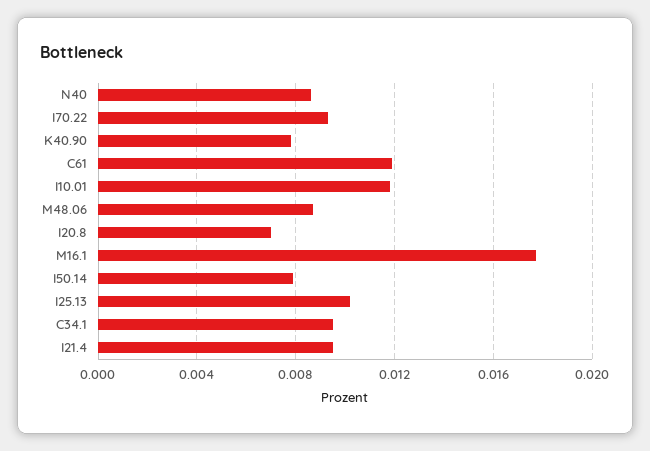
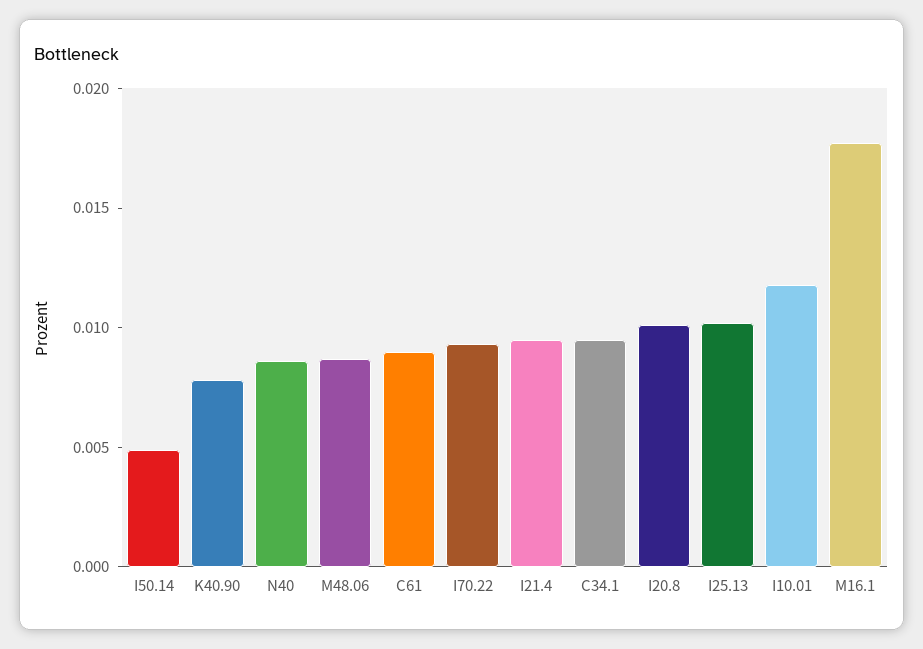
C61: 0.012 -> 0.009
I20.8: 0.007 -> 0.01
I50.14: 0.008 -> 0.005

